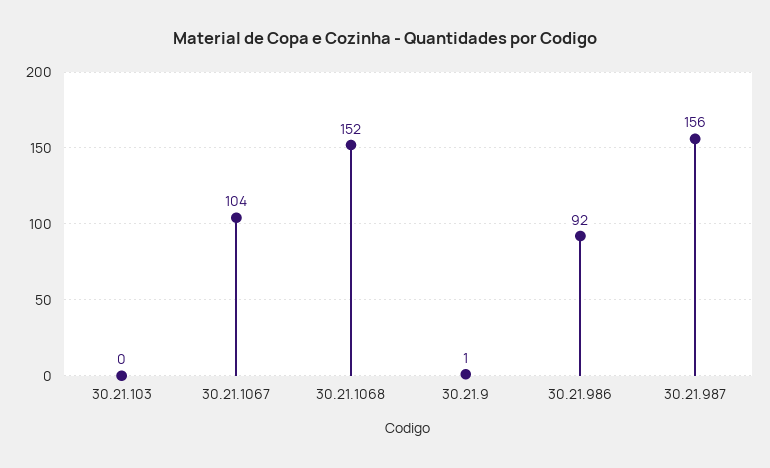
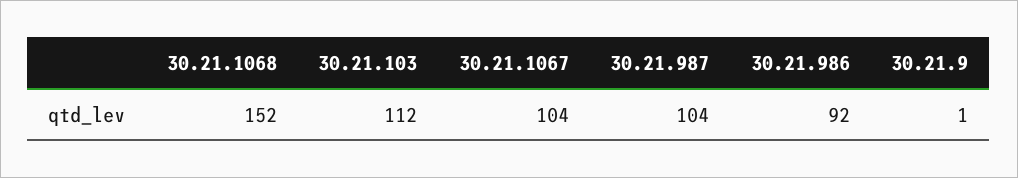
30.21.103: 0 -> 112
30.21.987: 156 -> 104

